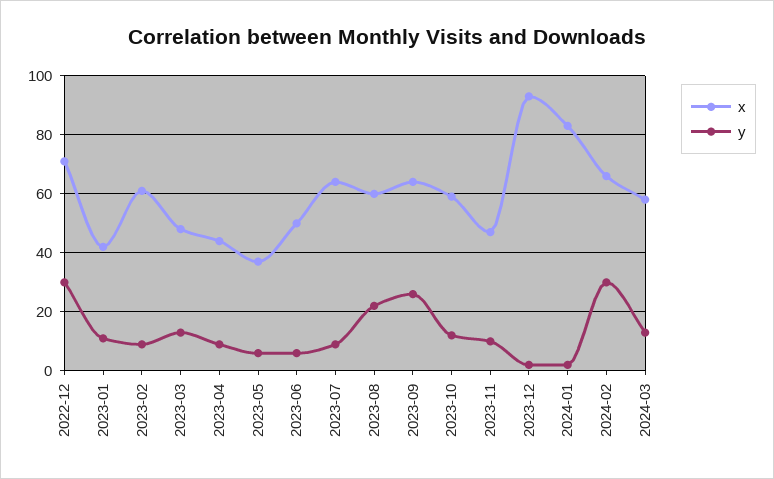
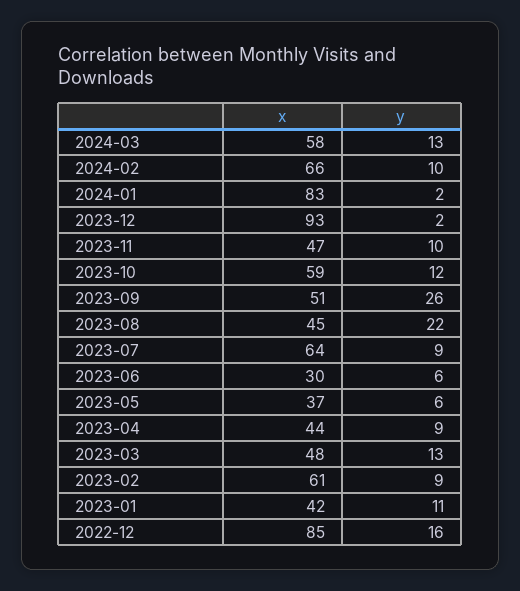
x, 2022-12: 70 -> 85
y, 2022-12: 30 -> 16
x, 2023-06: 50 -> 30
x, 2023-08: 60 -> 45
x, 2023-09: 65 -> 51
y, 2024-02: 30 -> 10

